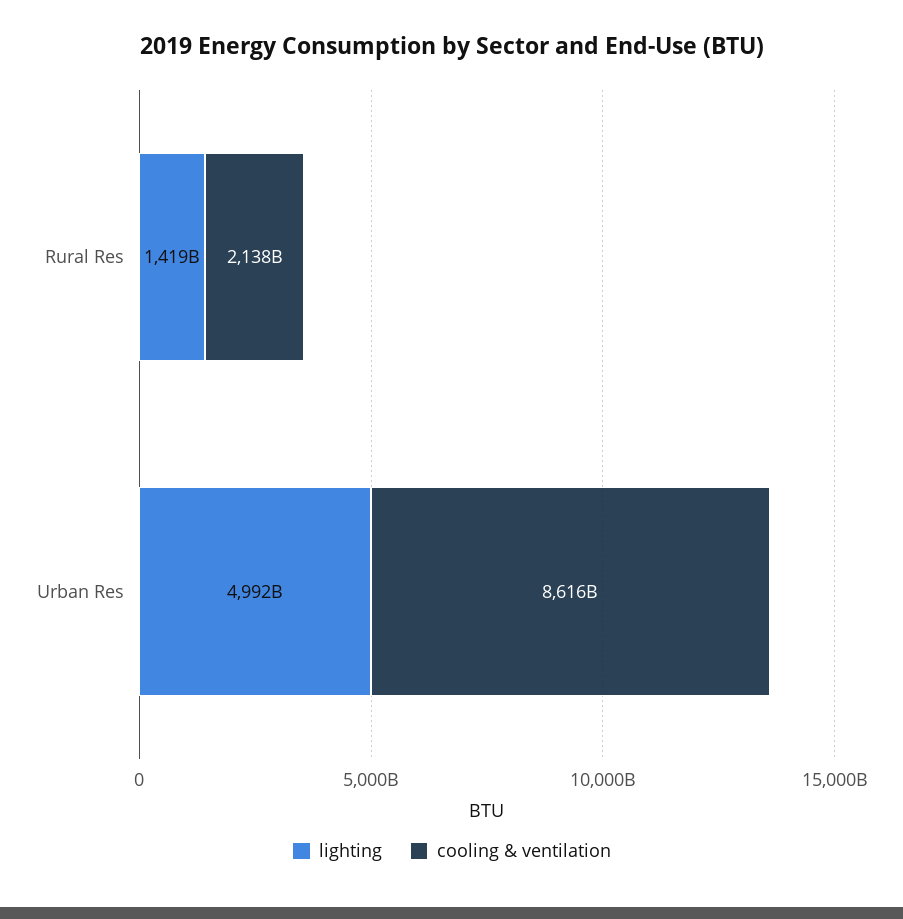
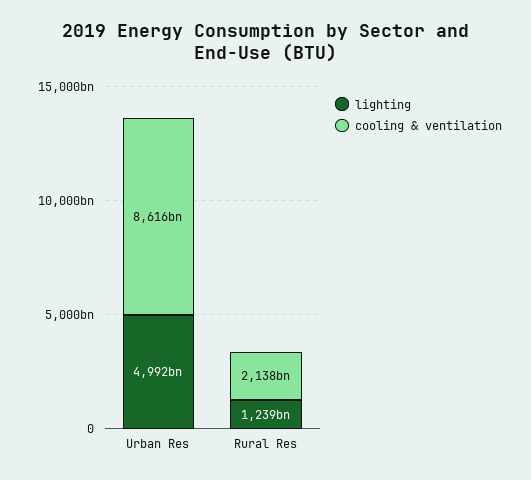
lighting, Rural Res: 1419000000000 -> 1239000000000

